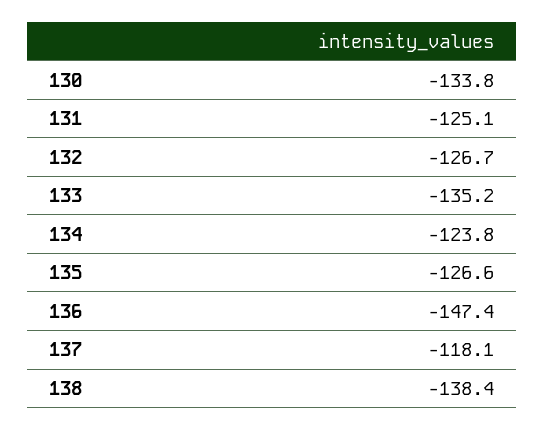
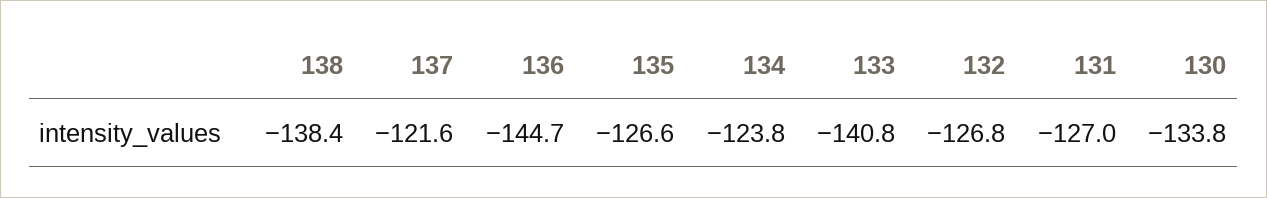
131: -125.1 -> -127
132: -126.7 -> -126.8
133: -135.2 -> -140.8
136: -147.4 -> -144.7
137: -118.1 -> -121.6

